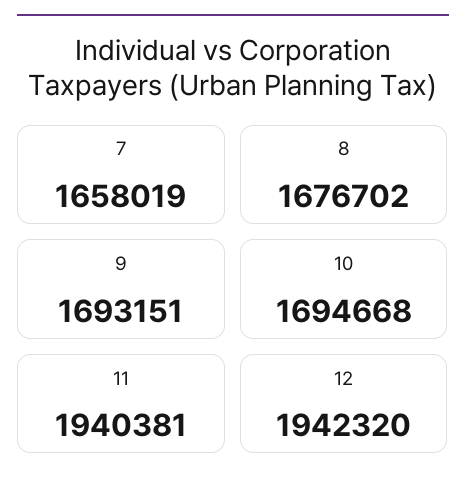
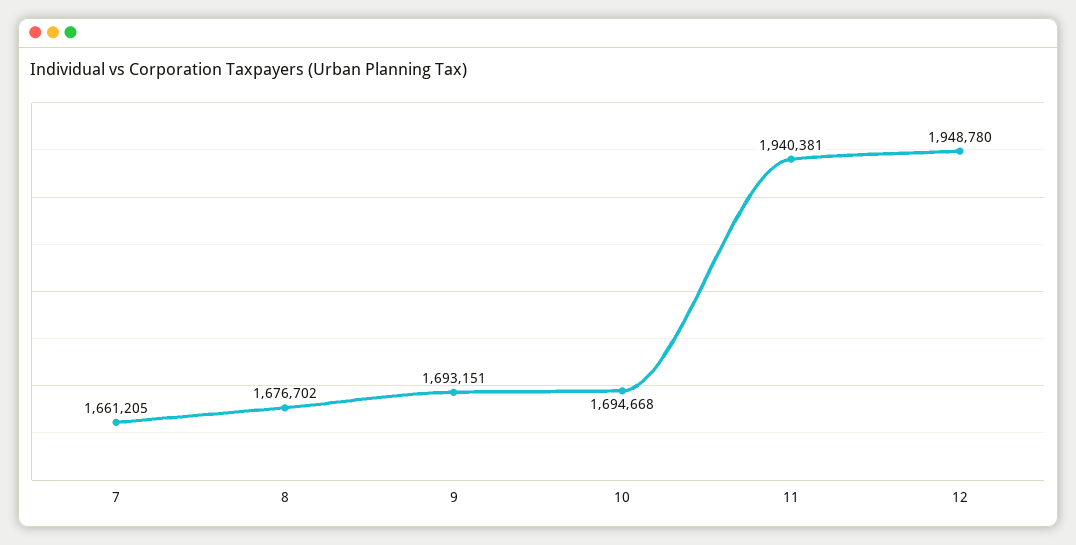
7: 1658019 -> 1661205
12: 1942320 -> 1948780

